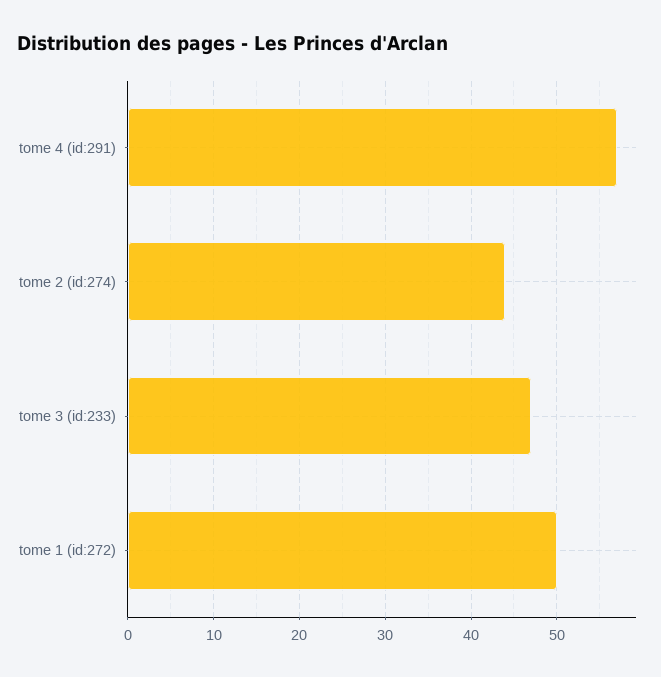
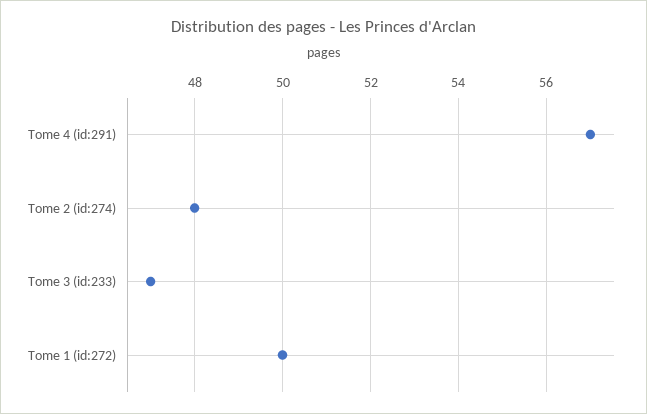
tome 2 (id:274): 44 -> 48

